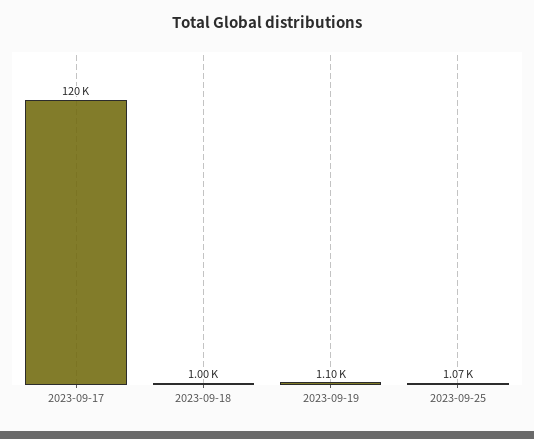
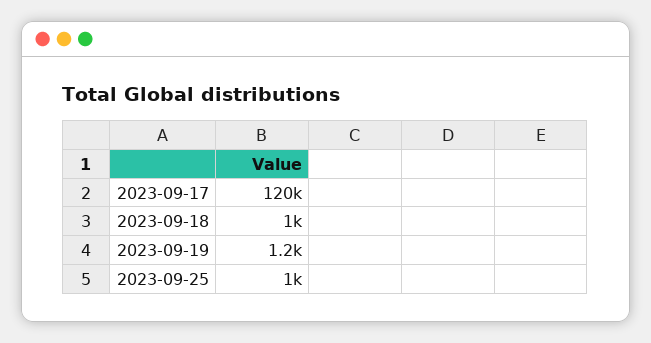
2023-09-19: 1100 -> 1200
2023-09-25: 1070 -> 1000

